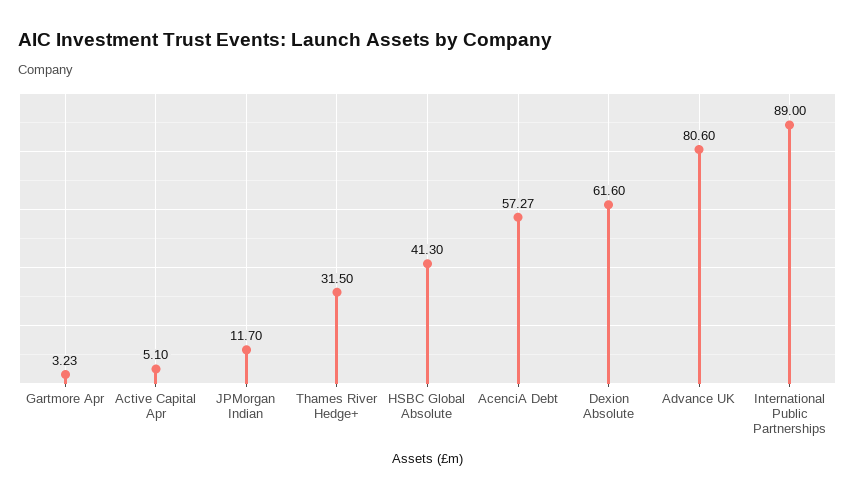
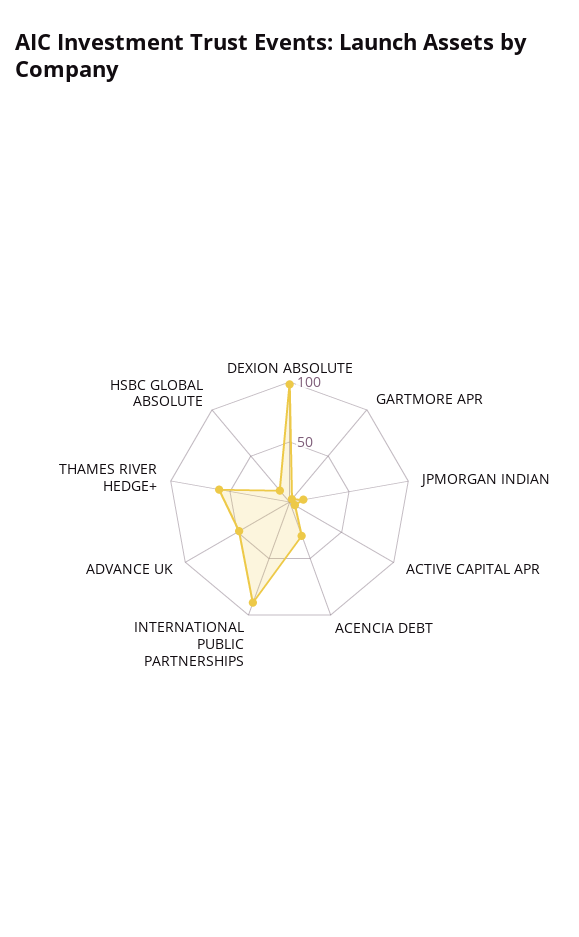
Thames River Hedge+: 31.5 -> 60
HSBC Global Absolute: 41.3 -> 10
AcenciA Debt: 57.27 -> 30
Dexion Absolute: 61.6 -> 100
Advance UK: 80.6 -> 50

